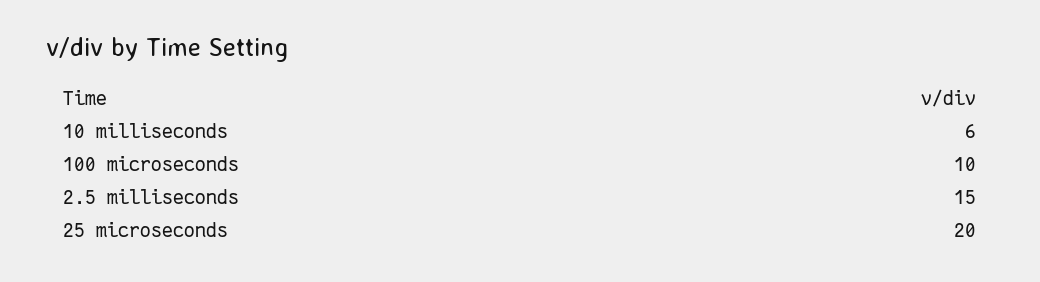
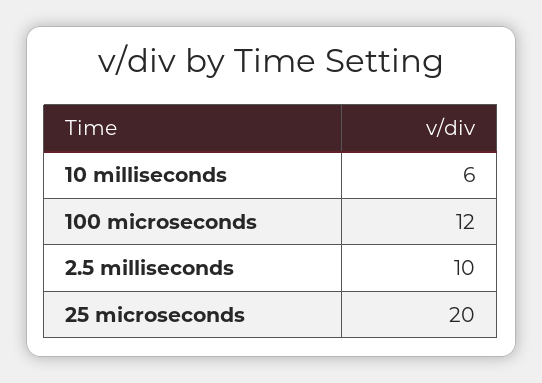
100 microseconds: 10 -> 12
2.5 milliseconds: 15 -> 10

